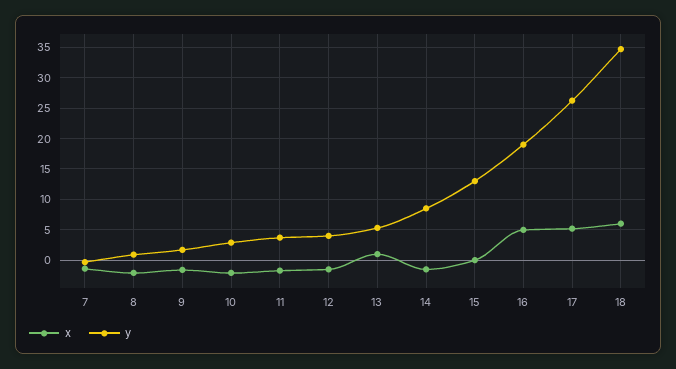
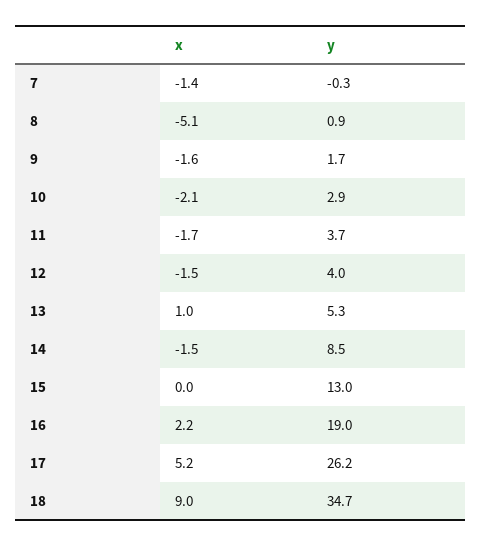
x, 8: -2 -> -5.1
x, 16: 5 -> 2.2
x, 18: 6 -> 9

